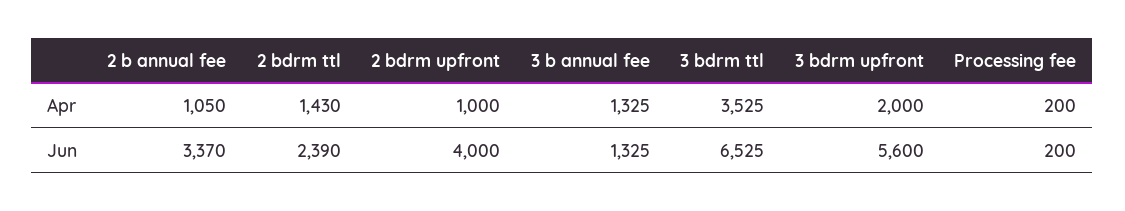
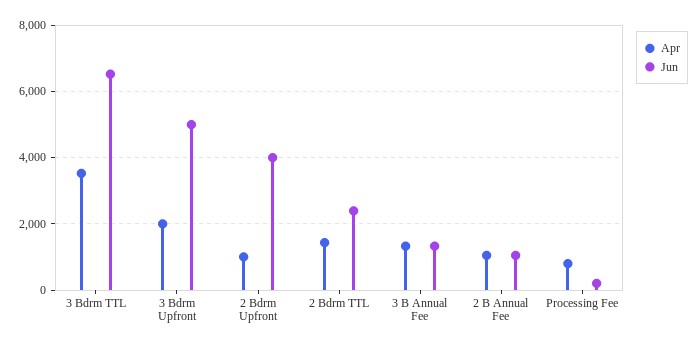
Apr, Processing fee: 200 -> 800
Jun, 2 b annual fee: 3370 -> 1000
Jun, 3 bdrm upfront: 5600 -> 5000

